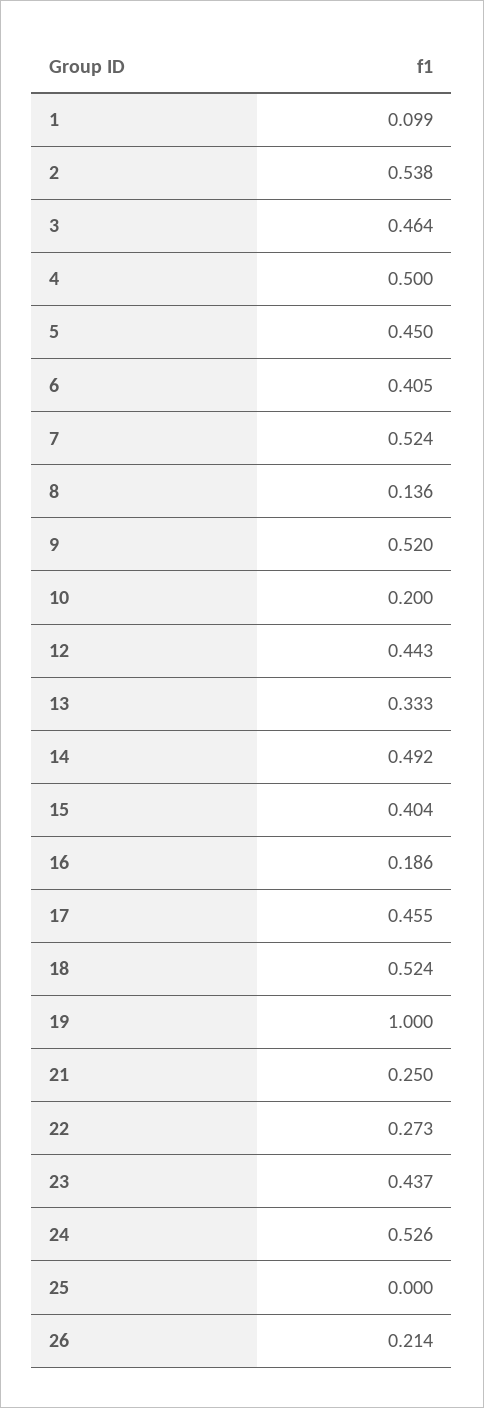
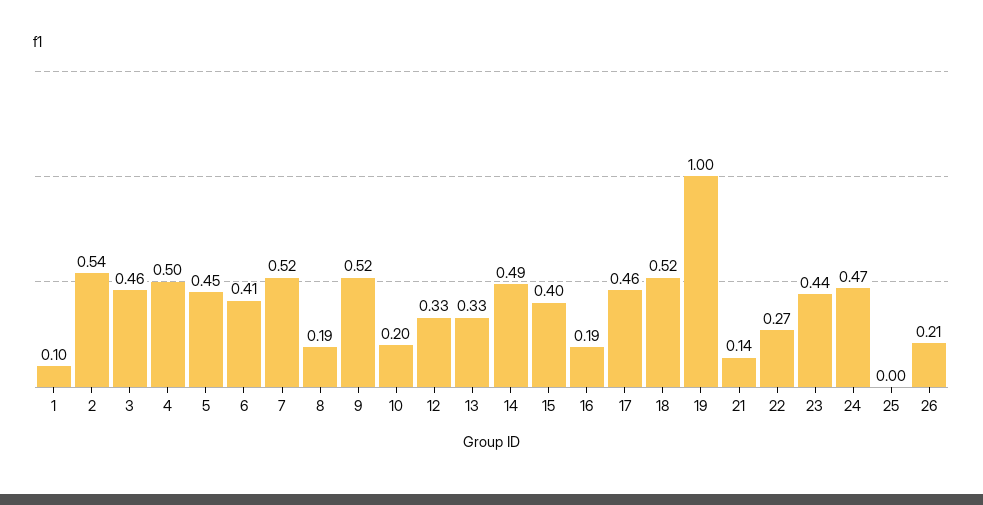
8: 0.136 -> 0.19
12: 0.443 -> 0.33
21: 0.25 -> 0.14
24: 0.526 -> 0.47

